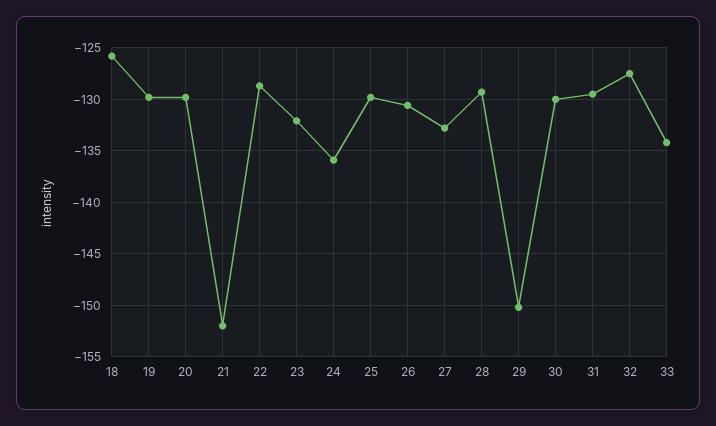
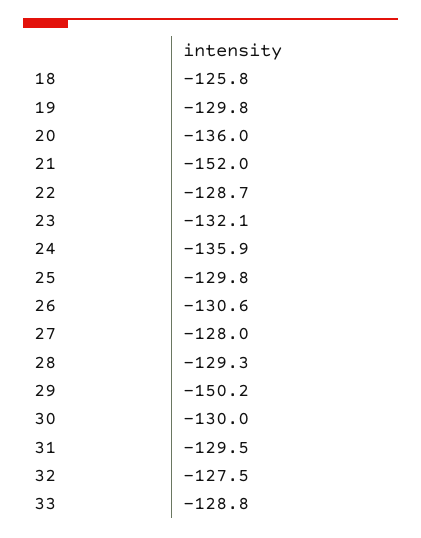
20: -130 -> -136
27: -133 -> -128
33: -134 -> -128.8

